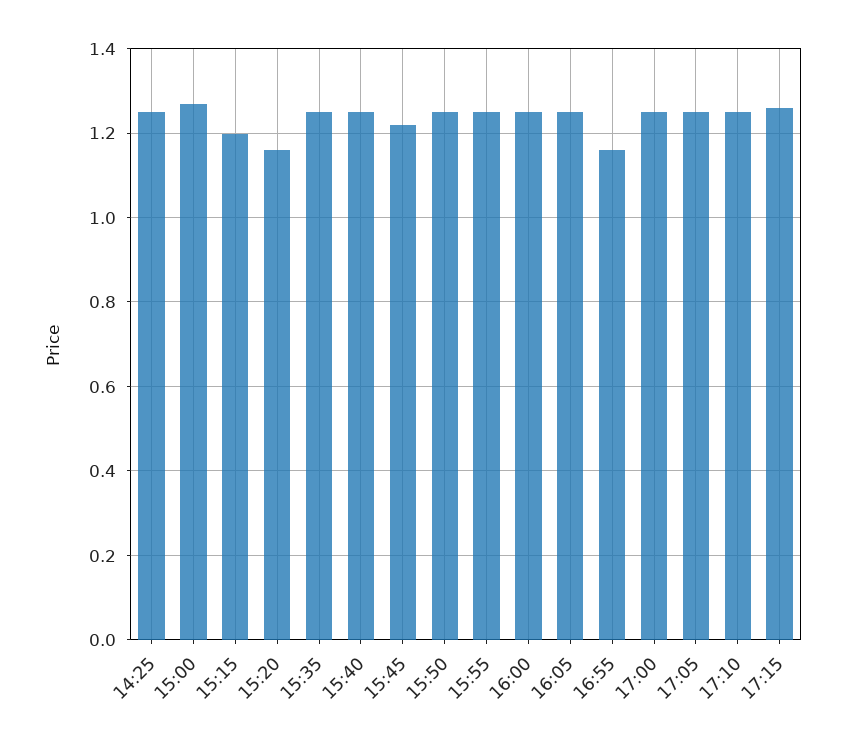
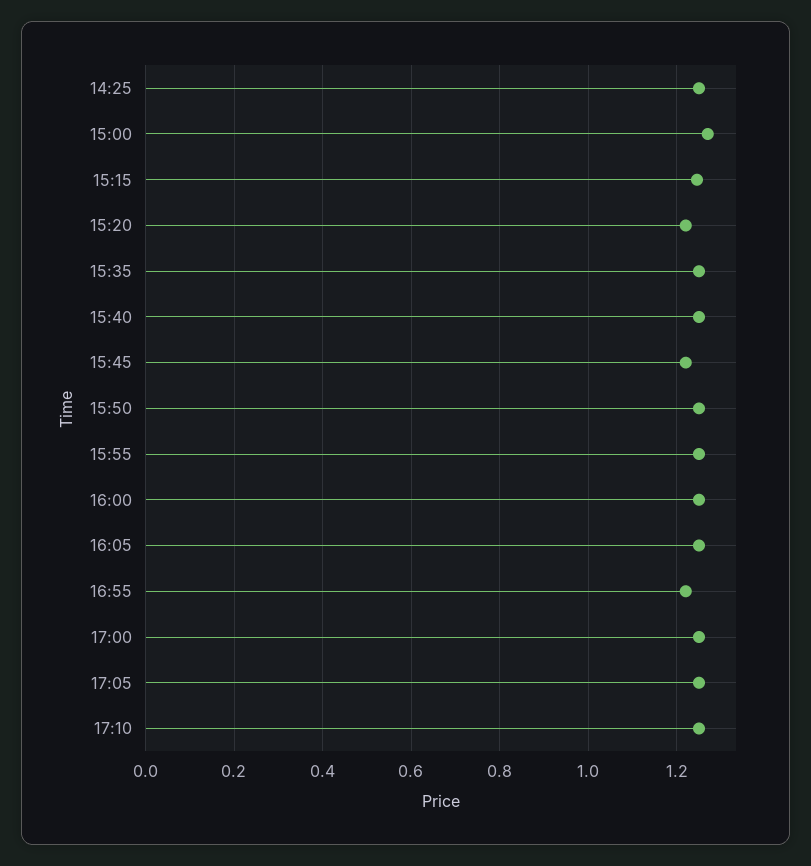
15:15: 1.2 -> 1.24
15:20: 1.16 -> 1.22
16:55: 1.16 -> 1.22
17:15: 1.26 -> none

